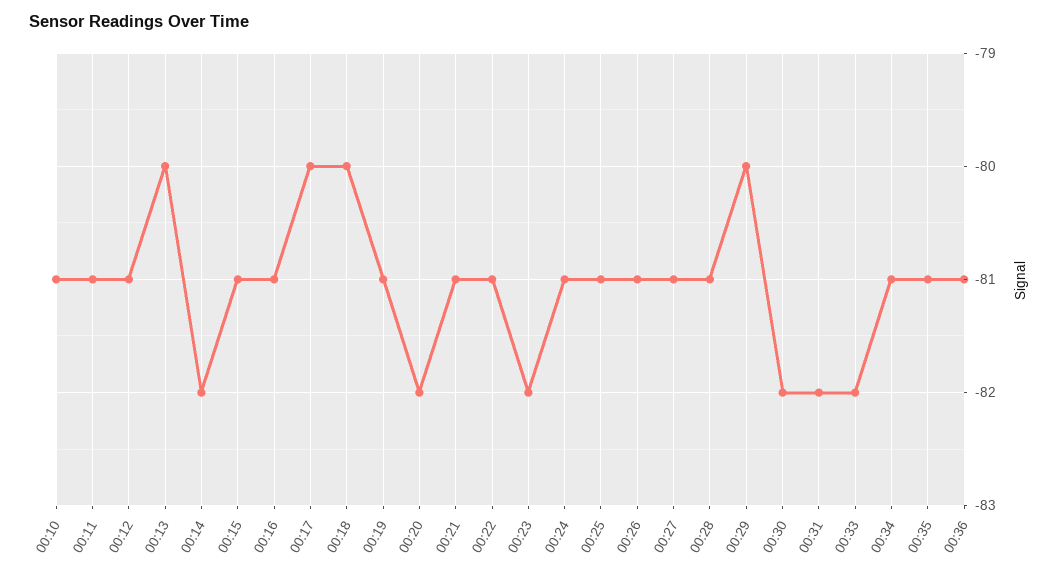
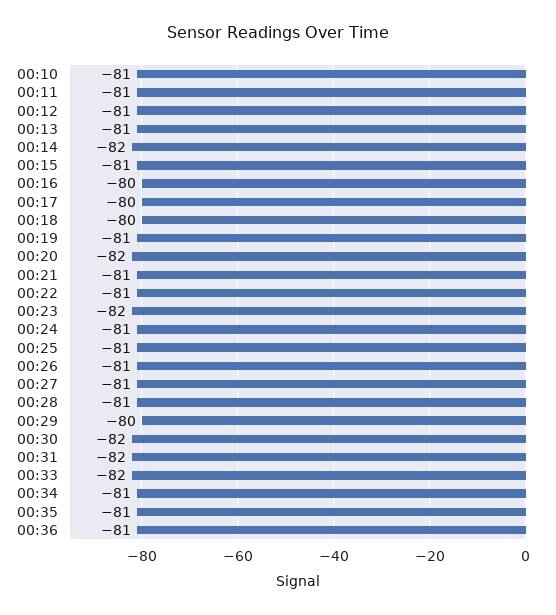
00:13: -80 -> -81
00:16: -81 -> -80

